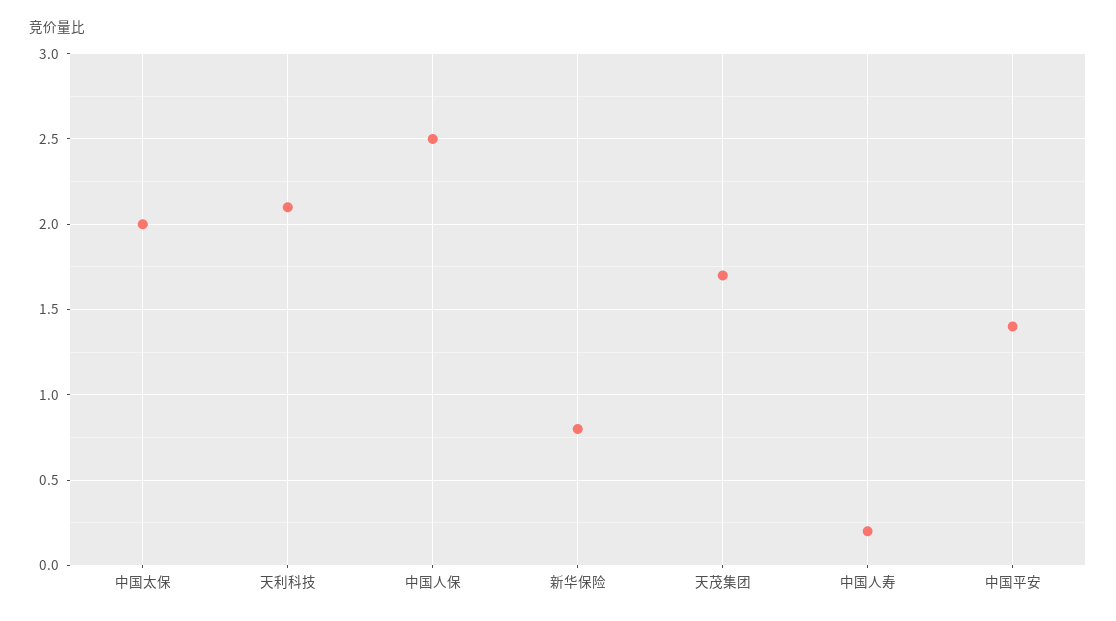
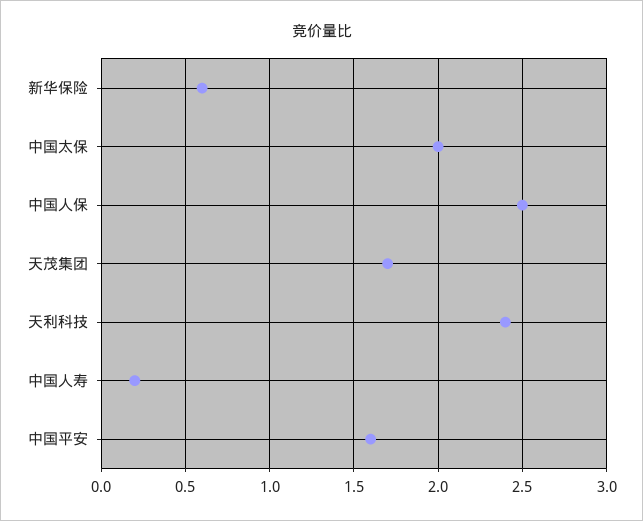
天利科技: 2.1 -> 2.4
新华保险: 0.8 -> 0.6
中国平安: 1.4 -> 1.6

